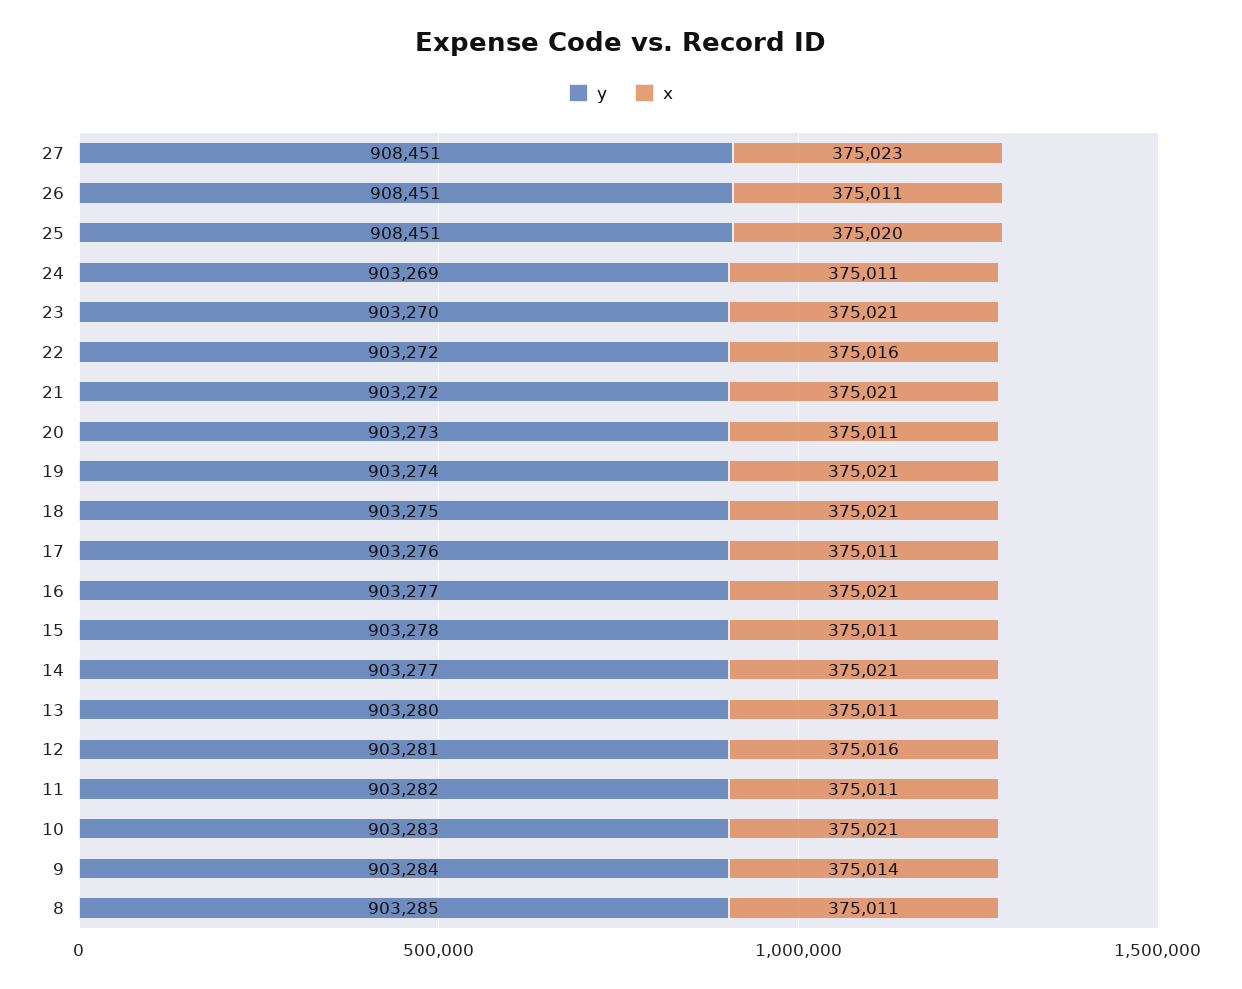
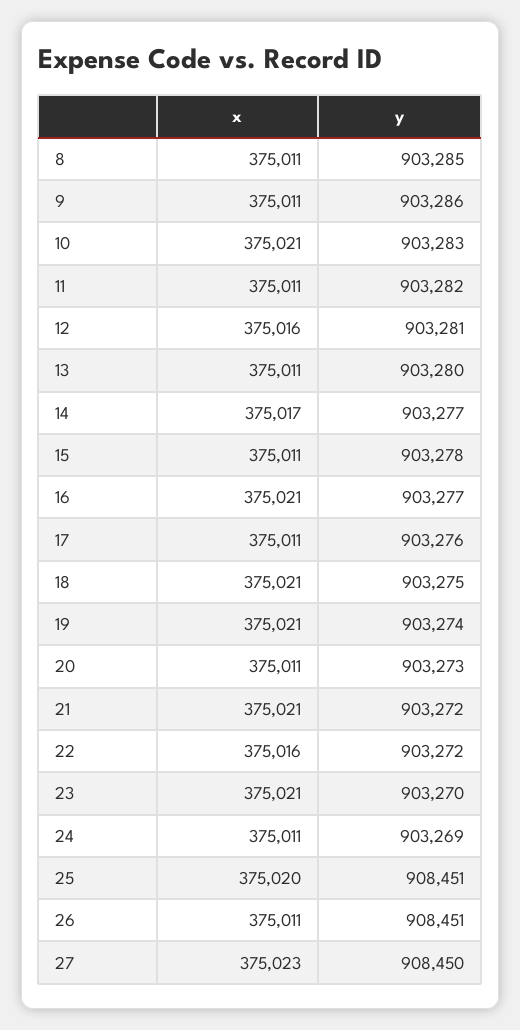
y, 27: 908451 -> 908450
x, 14: 375021 -> 375017
y, 9: 903284 -> 903286
x, 9: 375014 -> 375011

